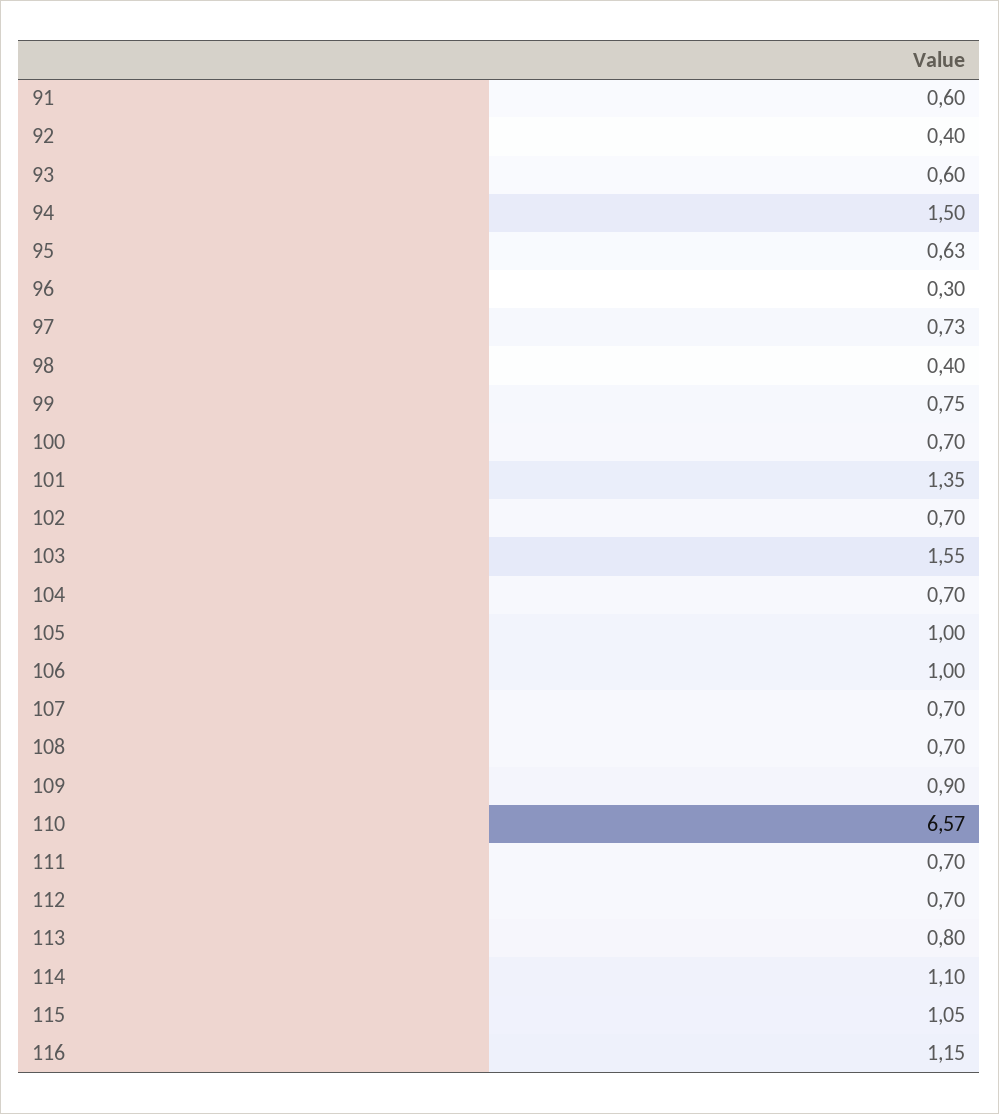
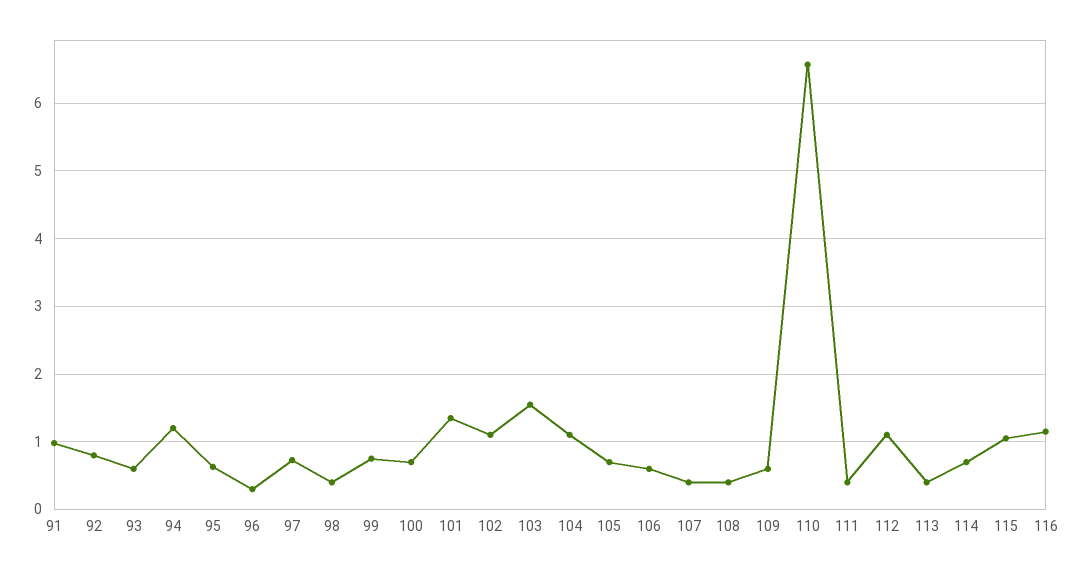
91: 0.6 -> 1
92: 0.4 -> 0.8
94: 1.5 -> 1.2
102: 0.7 -> 1.1
104: 0.7 -> 1.1
105: 1 -> 0.7
106: 1 -> 0.6
107: 0.7 -> 0.4
108: 0.7 -> 0.4
109: 0.9 -> 0.6
111: 0.7 -> 0.4
112: 0.7 -> 1.1
113: 0.8 -> 0.4
114: 1.1 -> 0.7

